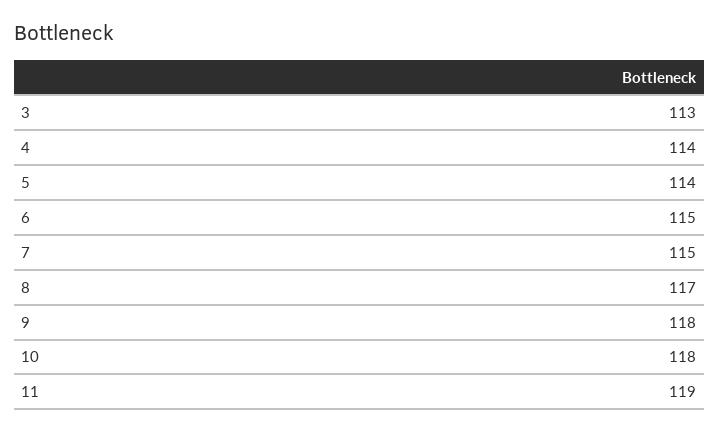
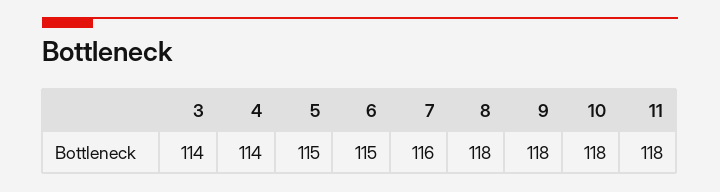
3: 113 -> 114
5: 114 -> 115
7: 115 -> 116
8: 117 -> 118
11: 119 -> 118

